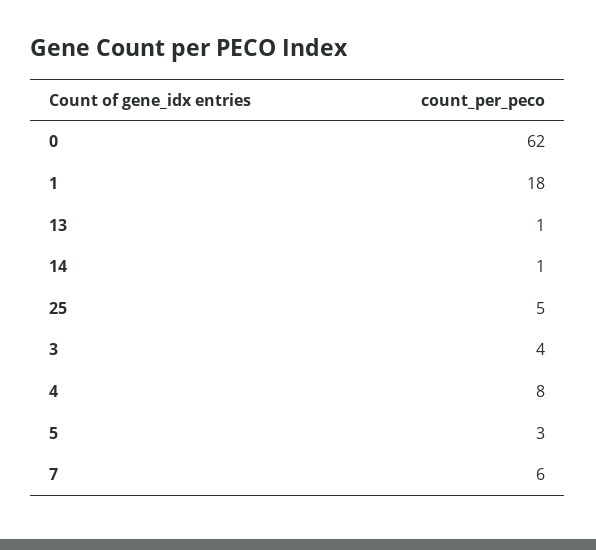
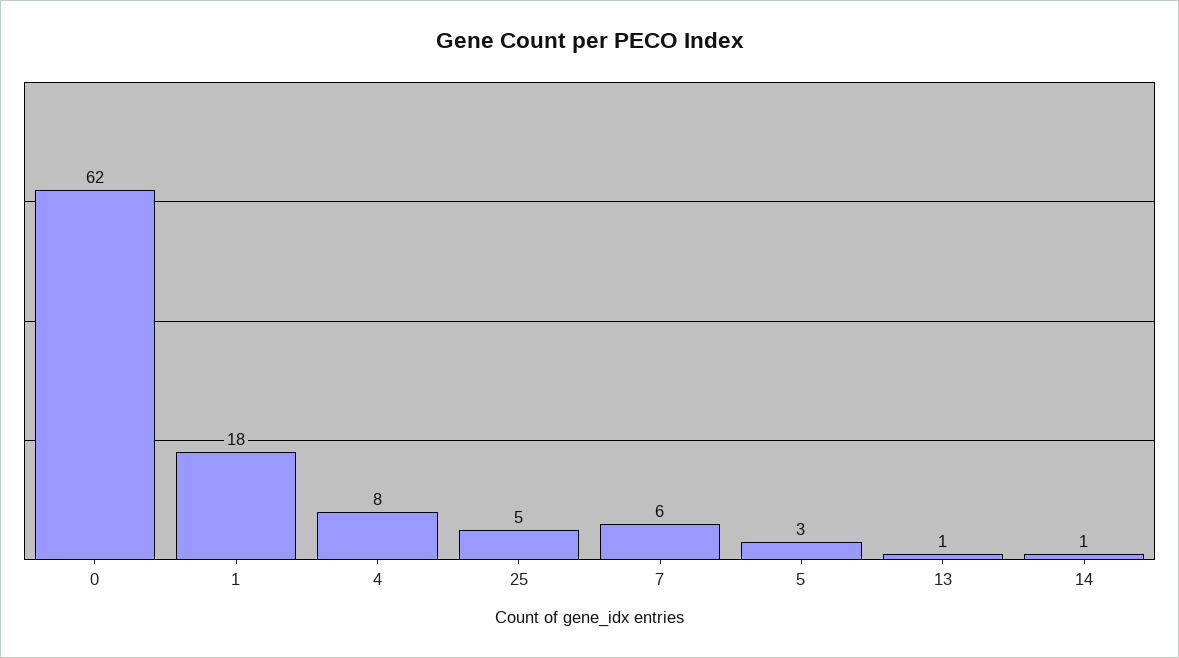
3: 4 -> none

